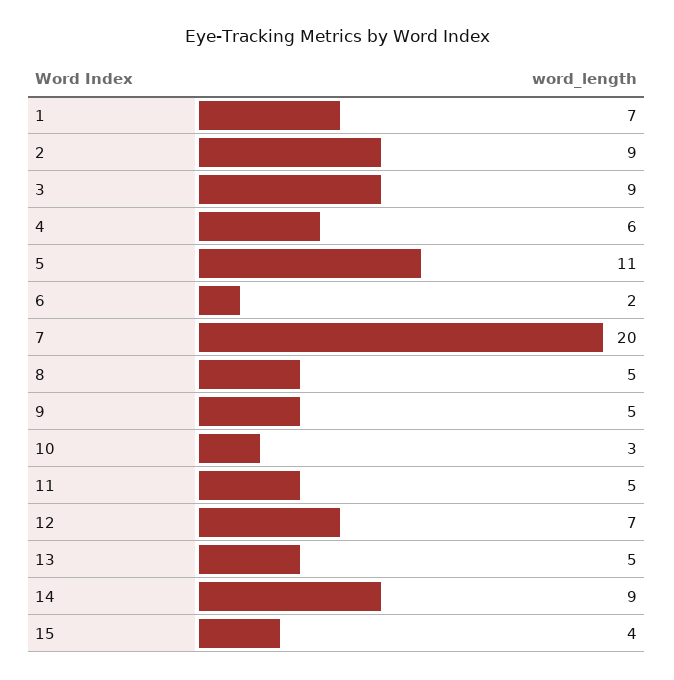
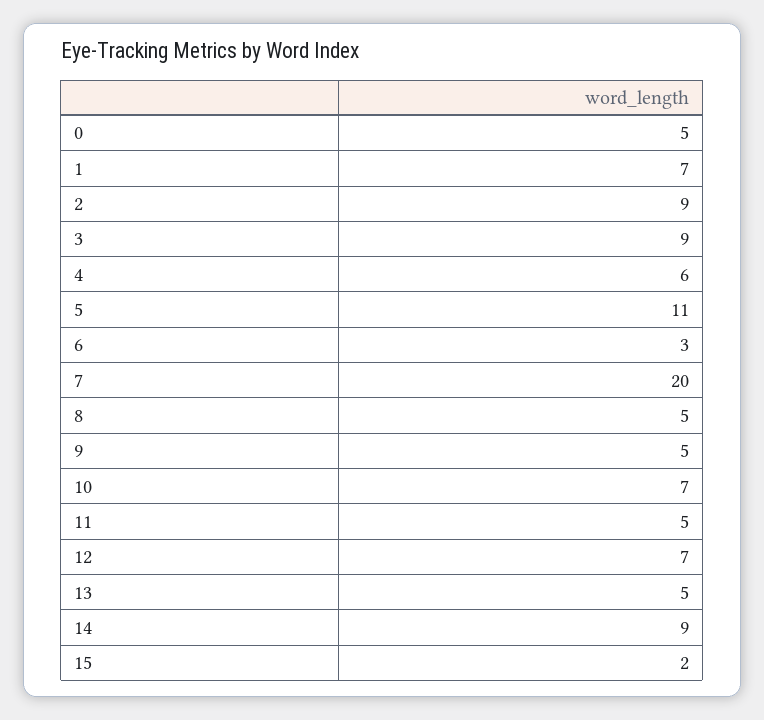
6: 2 -> 3
10: 3 -> 7
15: 4 -> 2
0: none -> 5

